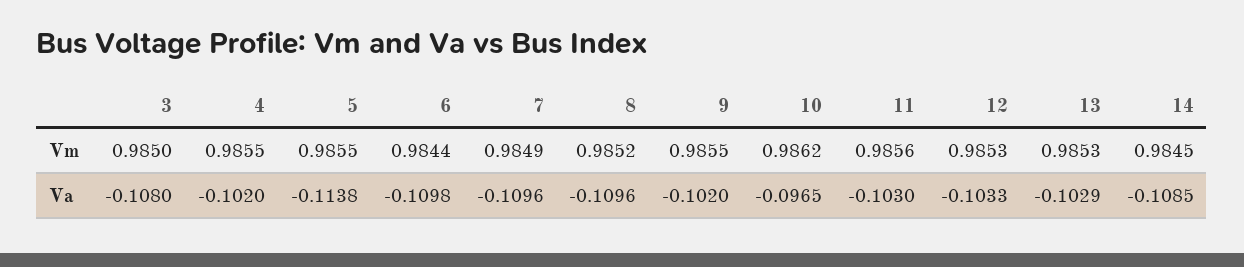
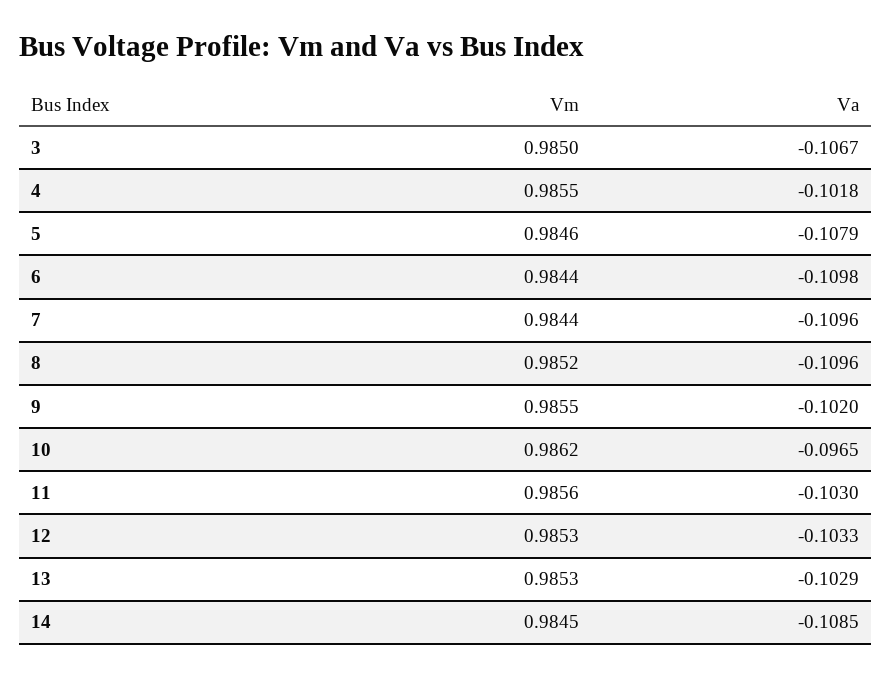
5, Vm: 0.9855 -> 0.9846
7, Vm: 0.9849 -> 0.9844
3, Va: -0.108 -> -0.1067
4, Va: -0.102 -> -0.1018
5, Va: -0.1138 -> -0.1079

